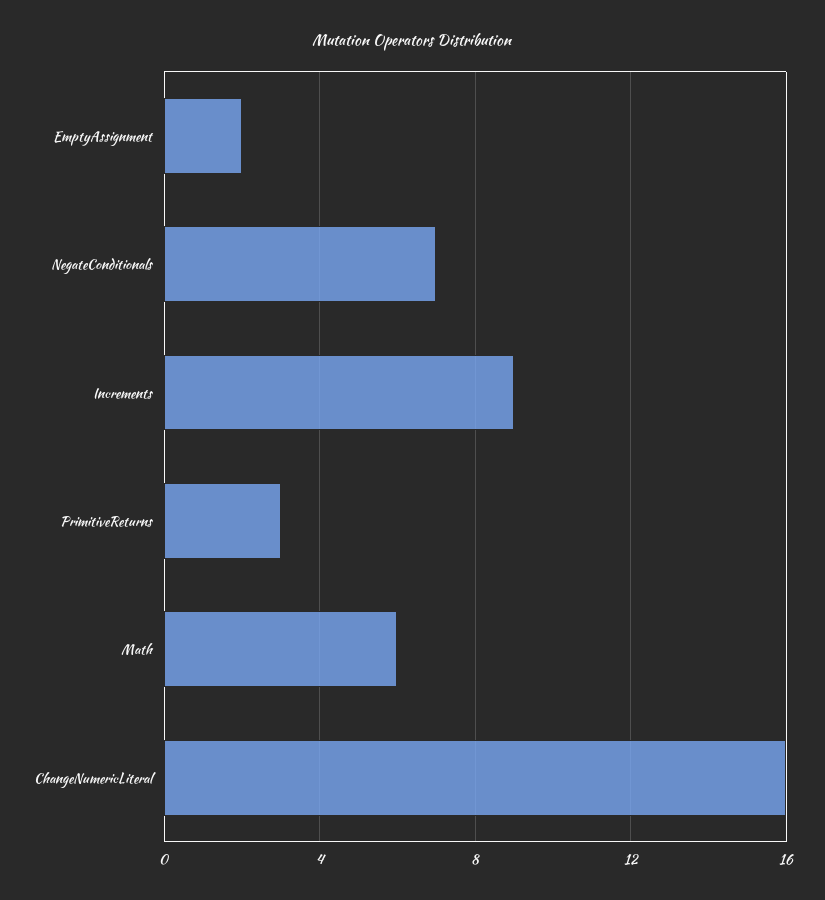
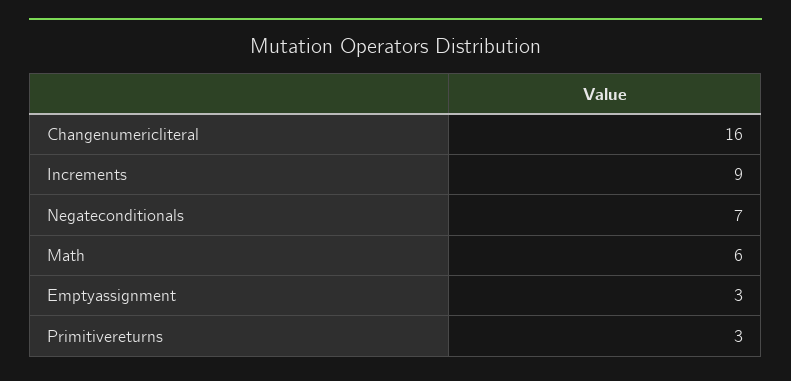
EmptyAssignment: 2 -> 3

